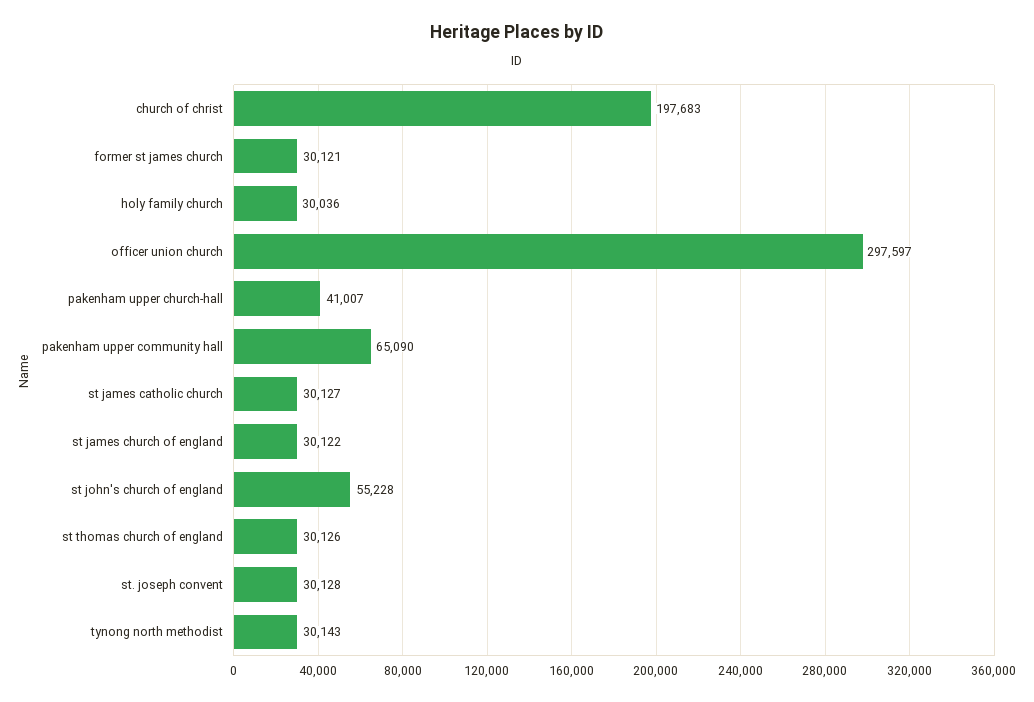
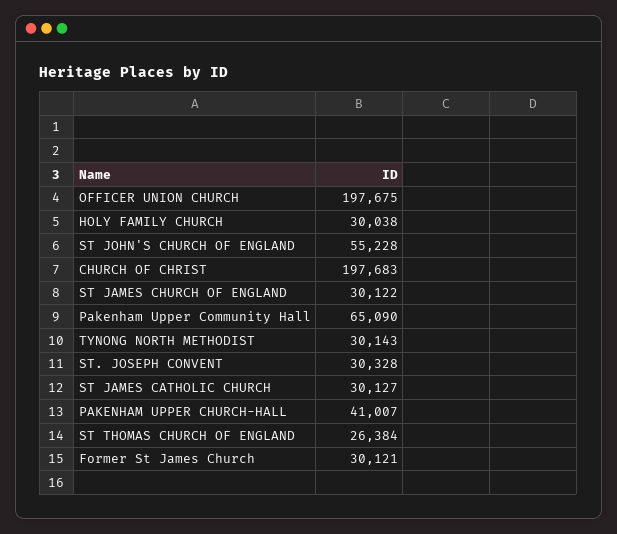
holy family church: 30036 -> 30038
officer union church: 297597 -> 197675
st thomas church of england: 30126 -> 26384
st. joseph convent: 30128 -> 30328

